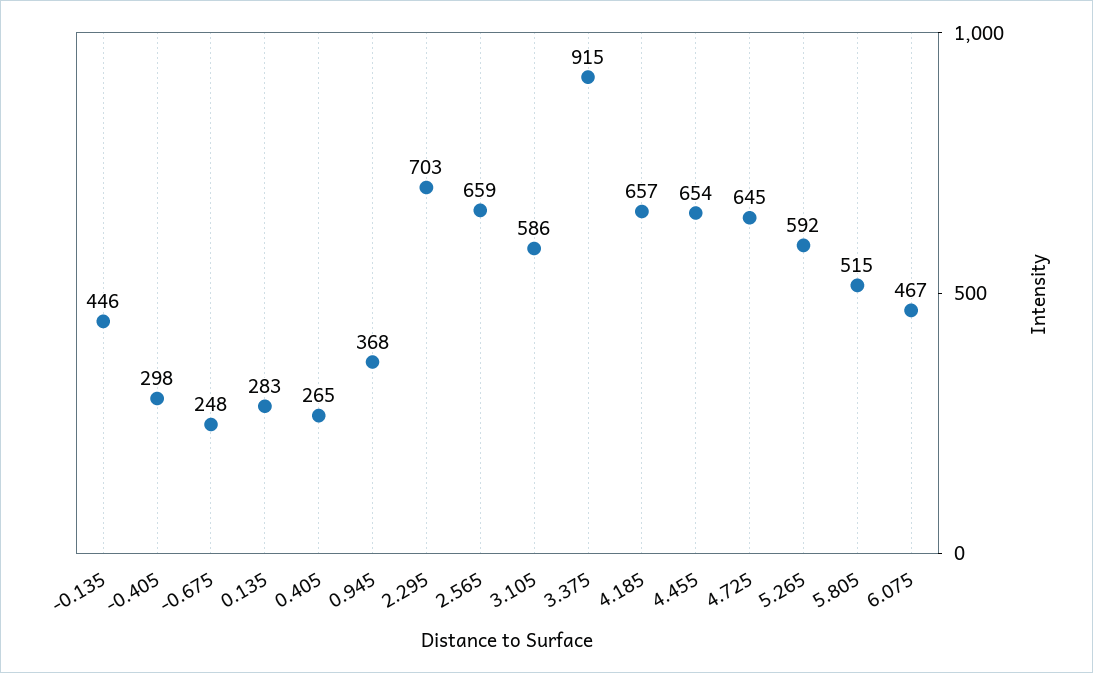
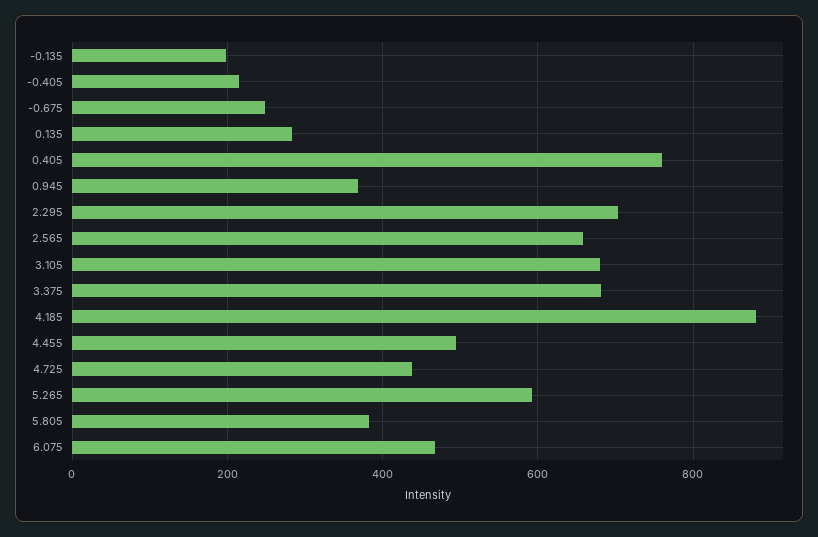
-0.135: 446 -> 200
-0.405: 298 -> 220
0.405: 265 -> 760
3.105: 586 -> 680
3.375: 915 -> 680
4.185: 657 -> 880
4.455: 654 -> 500
4.725: 645 -> 440
5.805: 515 -> 380

